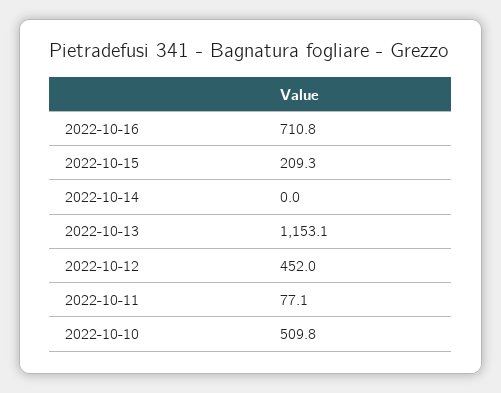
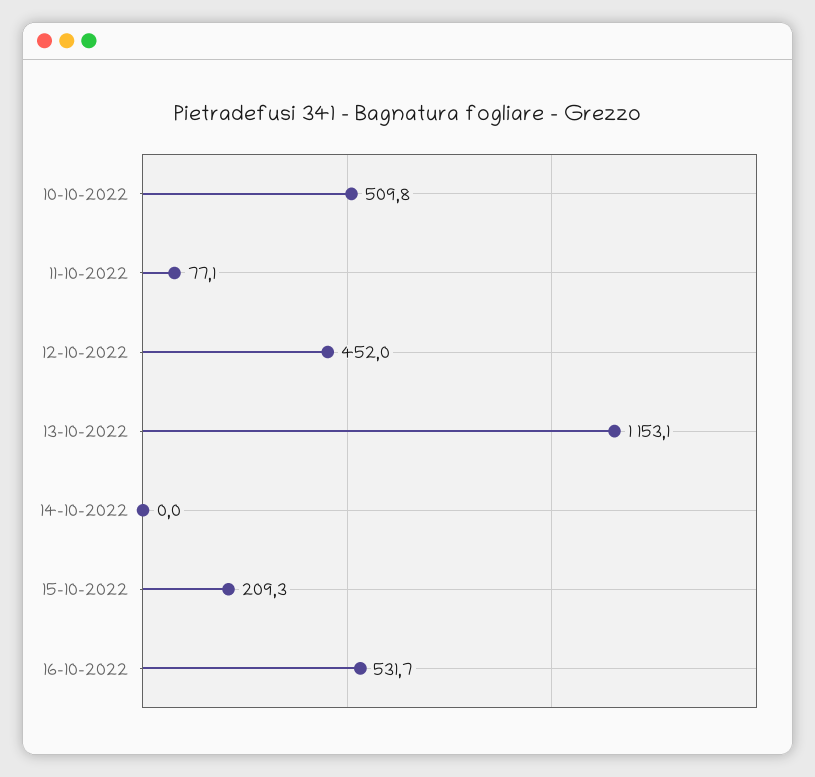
2022-10-16: 710.8 -> 531.7

